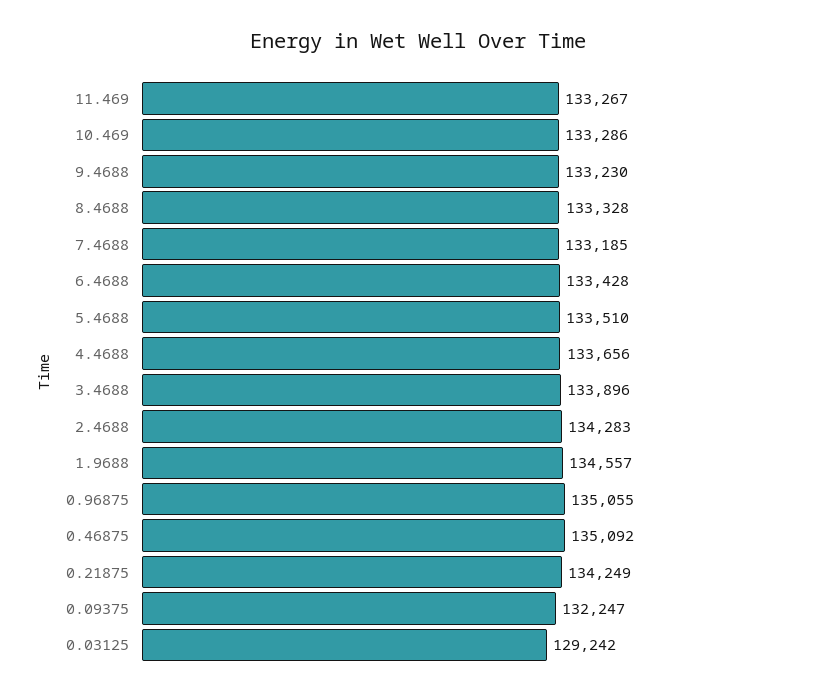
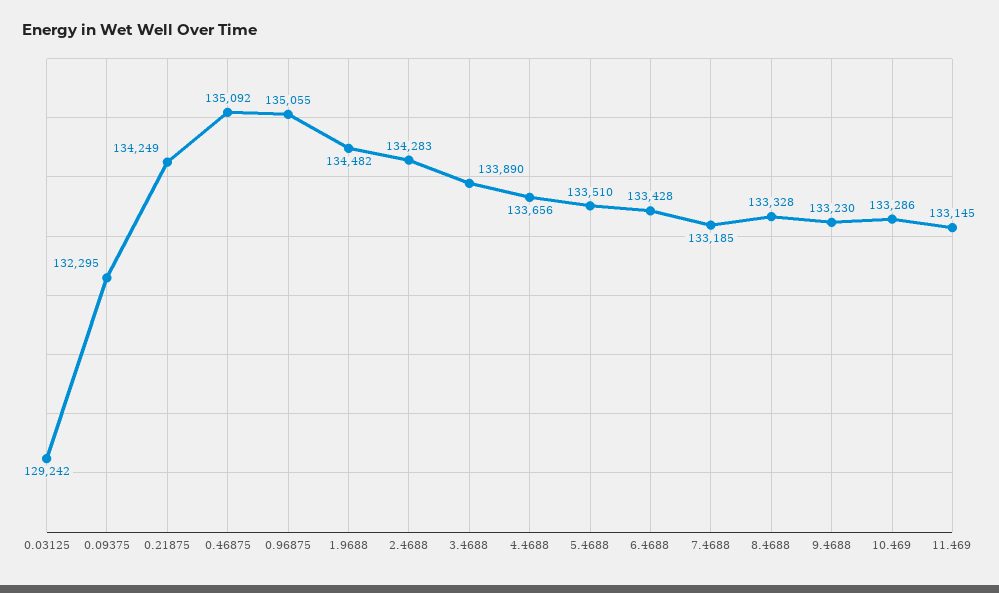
11.469: 133267 -> 133145
3.4688: 133896 -> 133890
1.9688: 134557 -> 134482
0.09375: 132247 -> 132295

